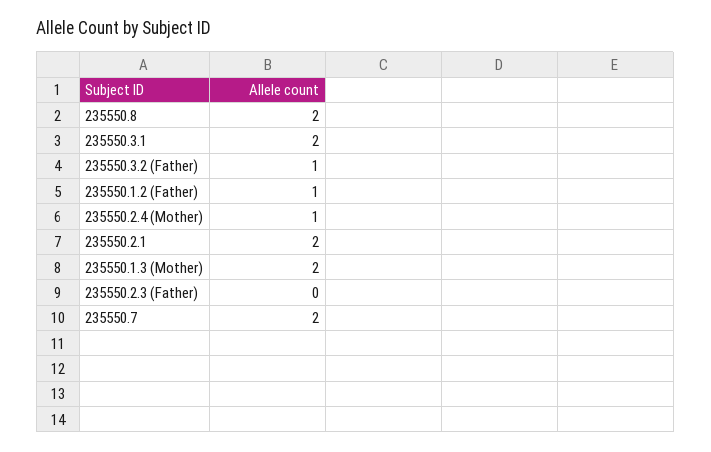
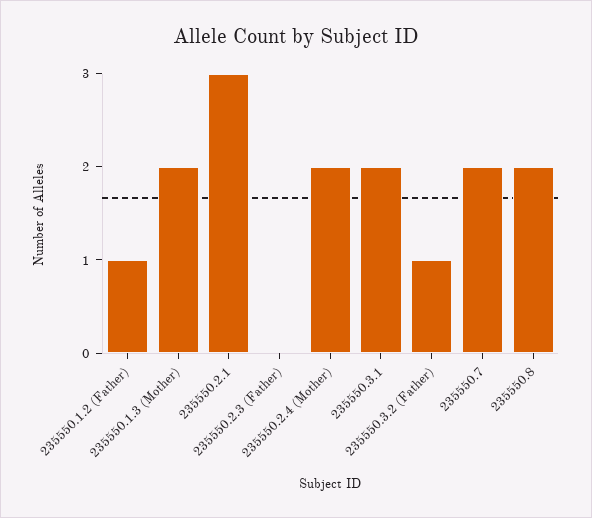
235550.2.4 (Mother): 1 -> 2
235550.2.1: 2 -> 3

